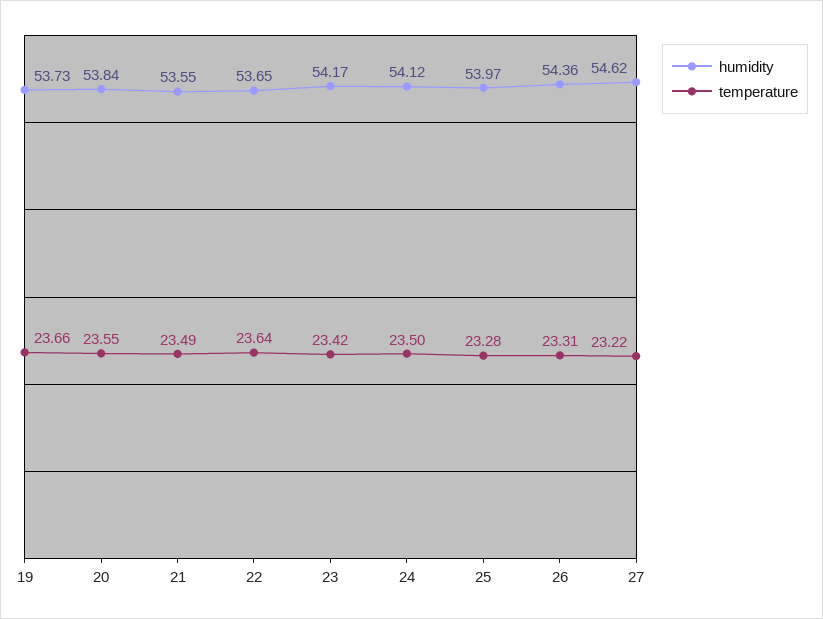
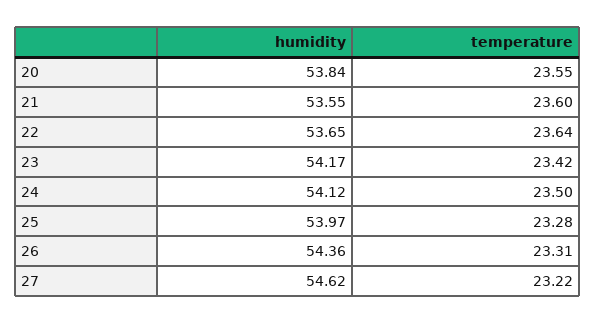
humidity, 19: 53.73 -> none
temperature, 19: 23.66 -> none
temperature, 21: 23.49 -> 23.6

